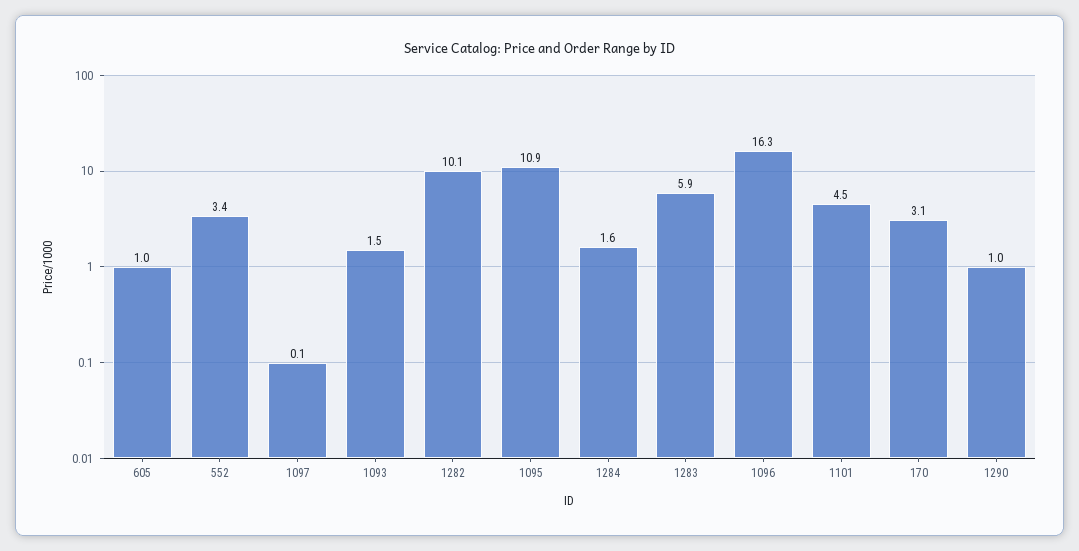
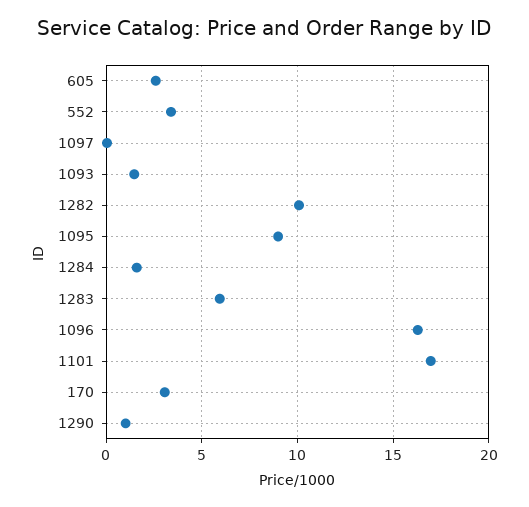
605: 1 -> 2.5
1095: 10.9 -> 9
1101: 4.5 -> 17

